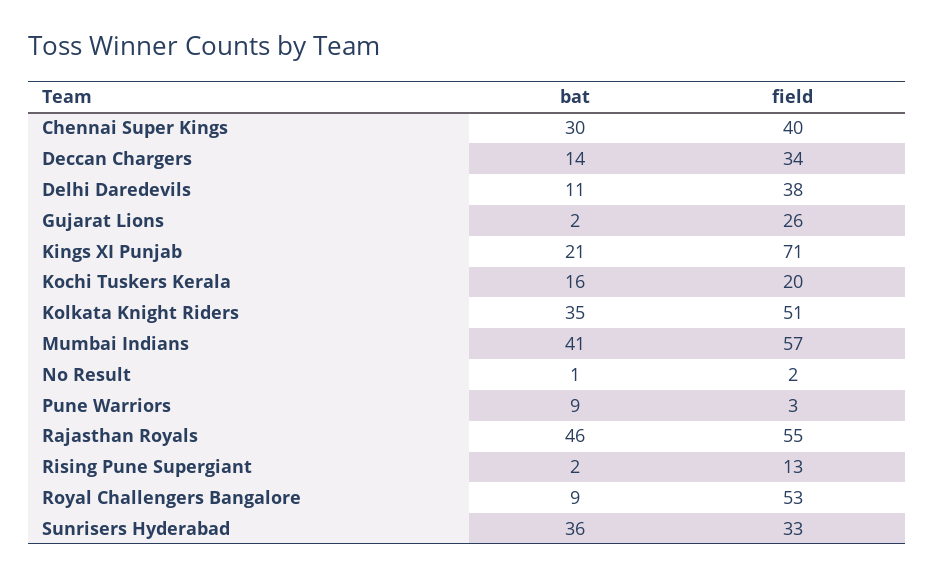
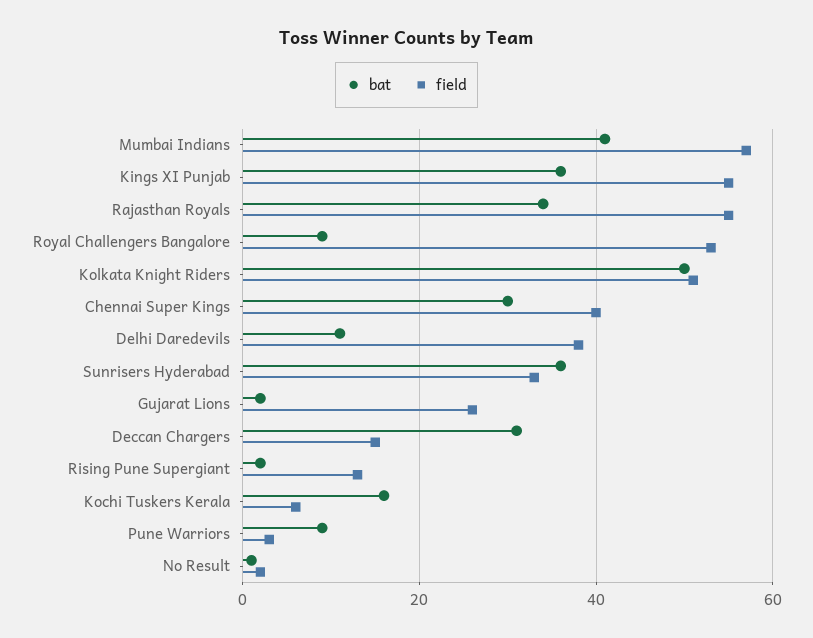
bat, Deccan Chargers: 14 -> 30
field, Deccan Chargers: 34 -> 15
bat, Kings XI Punjab: 21 -> 35
field, Kings XI Punjab: 71 -> 55
field, Kochi Tuskers Kerala: 20 -> 5
bat, Kolkata Knight Riders: 35 -> 50
bat, Rajasthan Royals: 46 -> 35

